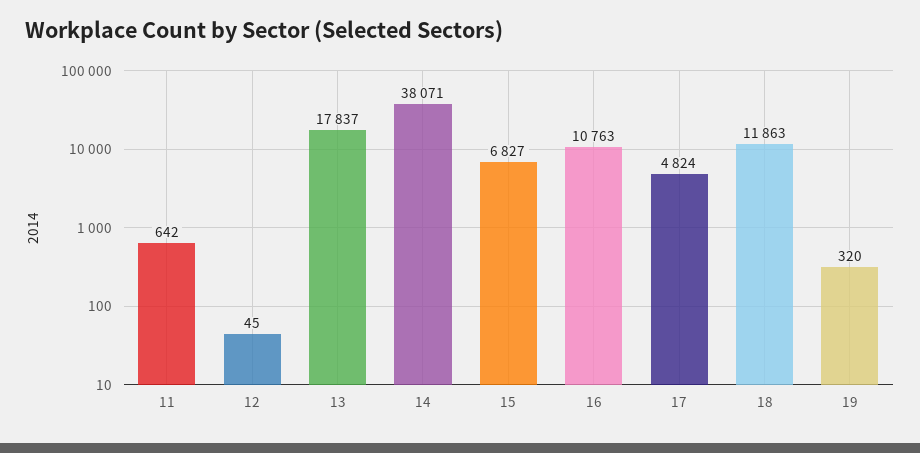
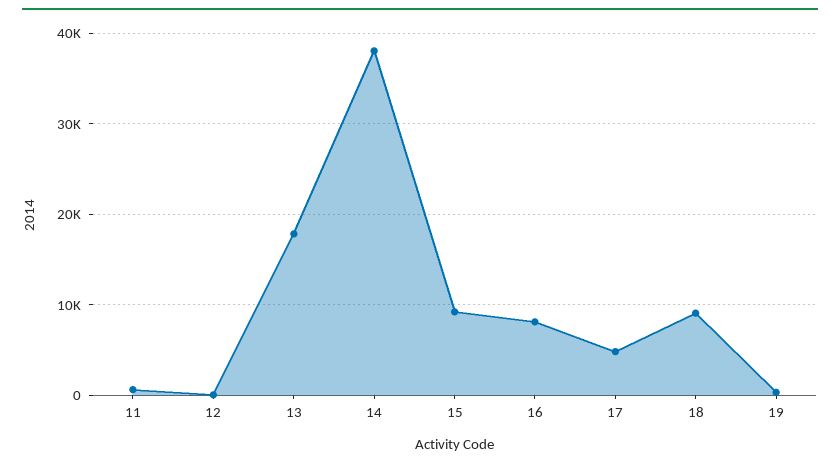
15: 6827 -> 9000
16: 10763 -> 8000
18: 11863 -> 9000

